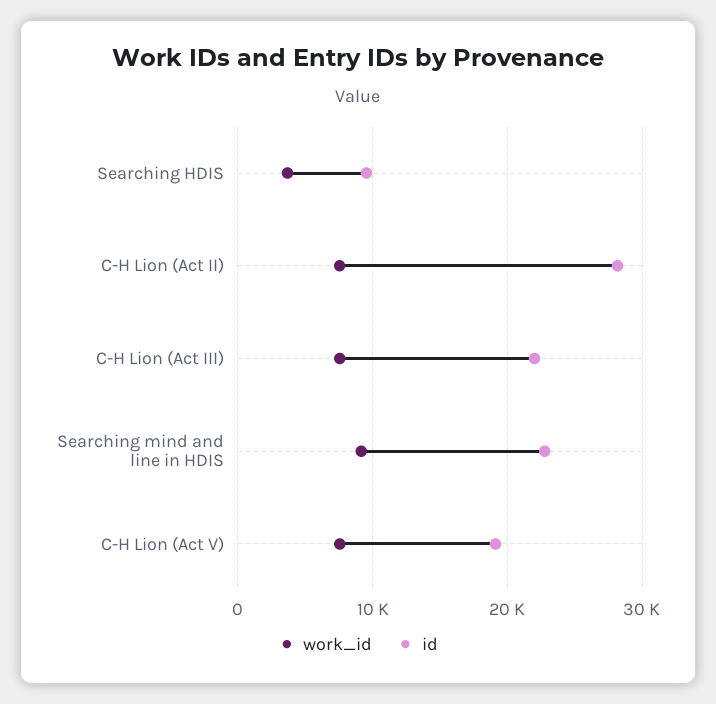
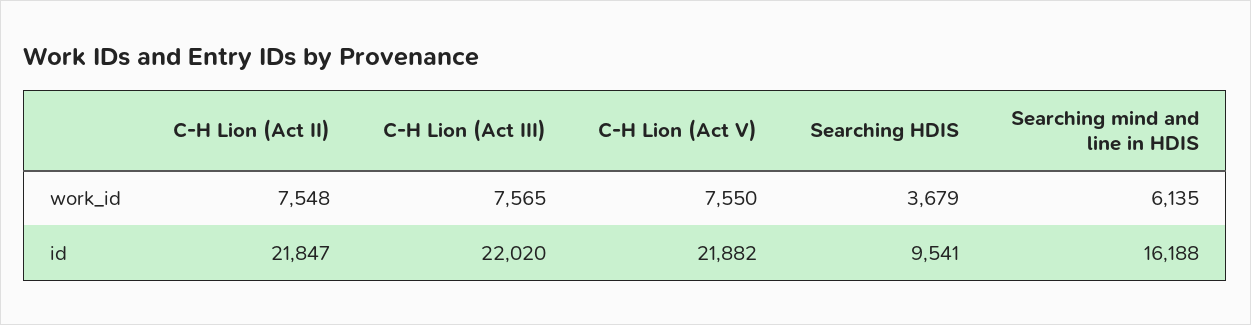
id, C-H Lion (Act II): 28000 -> 21847
work_id, Searching mind and line in HDIS: 9000 -> 6135
id, Searching mind and line in HDIS: 23000 -> 16188
id, C-H Lion (Act V): 19000 -> 21882

